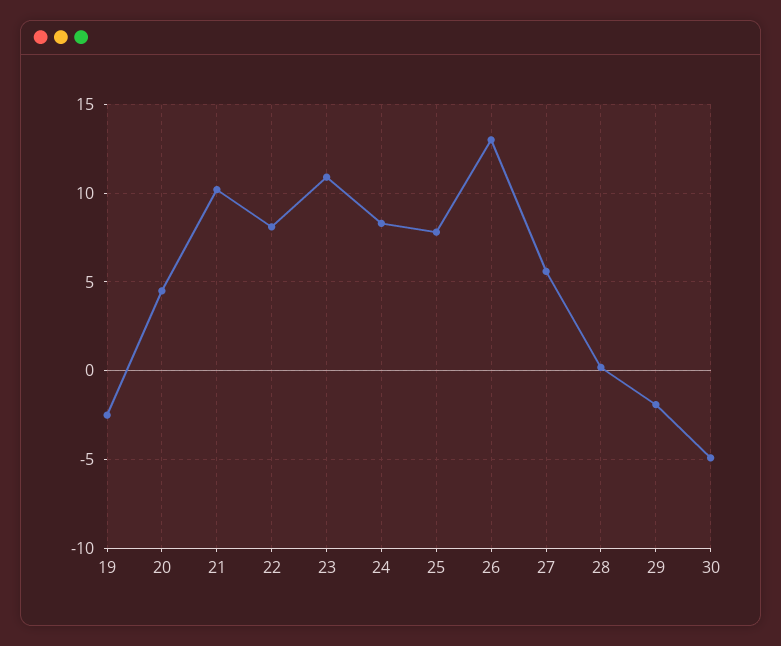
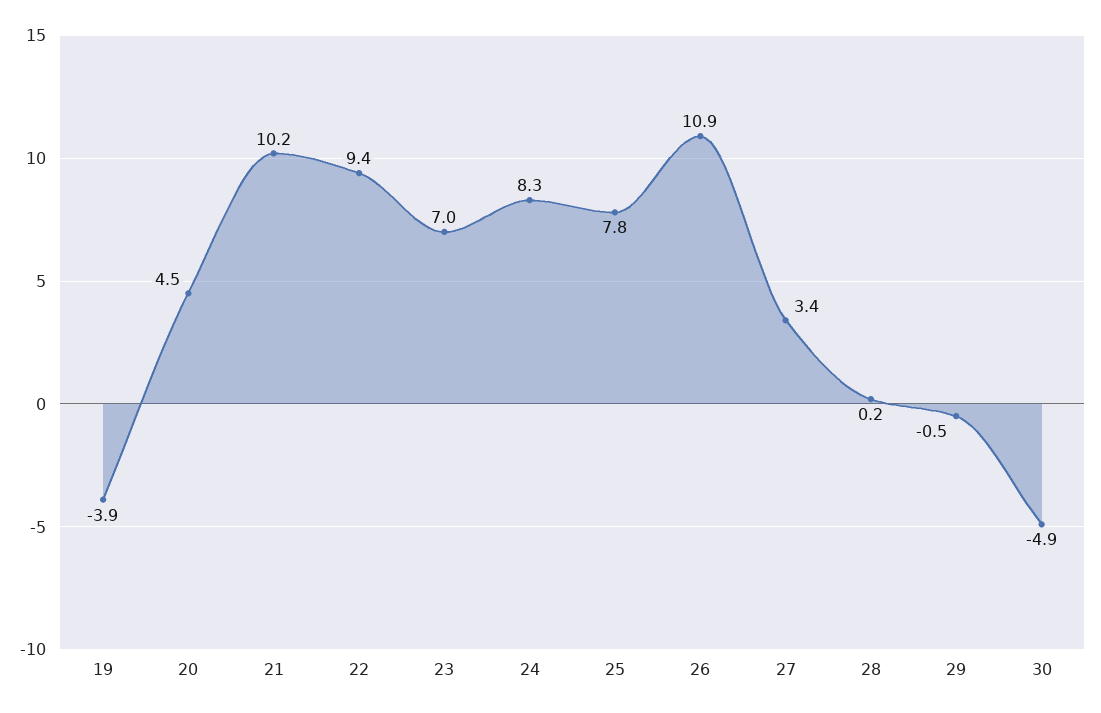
19: -2.5 -> -3.9
22: 8 -> 9.4
23: 11 -> 7
26: 13 -> 10.9
27: 5.5 -> 3.4
29: -2 -> -0.5

